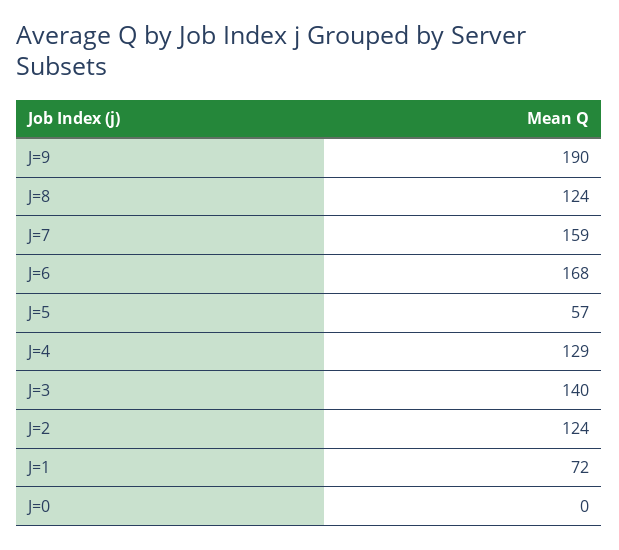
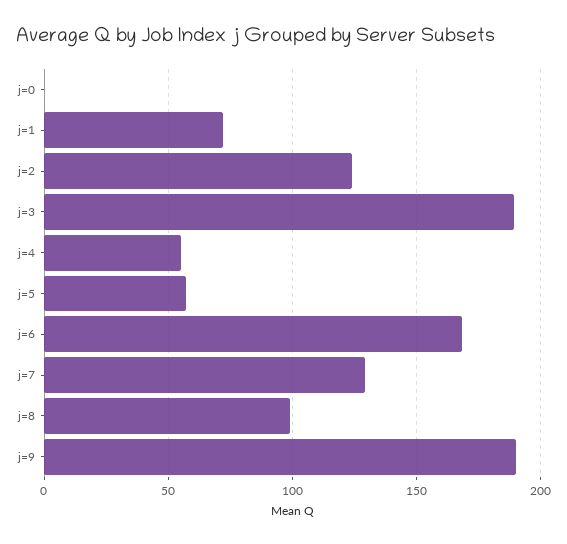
J=8: 124 -> 100
J=7: 159 -> 130
J=4: 129 -> 55
J=3: 140 -> 190

